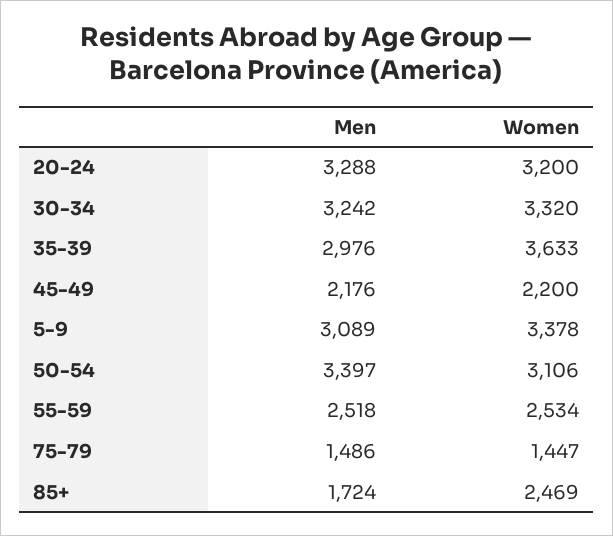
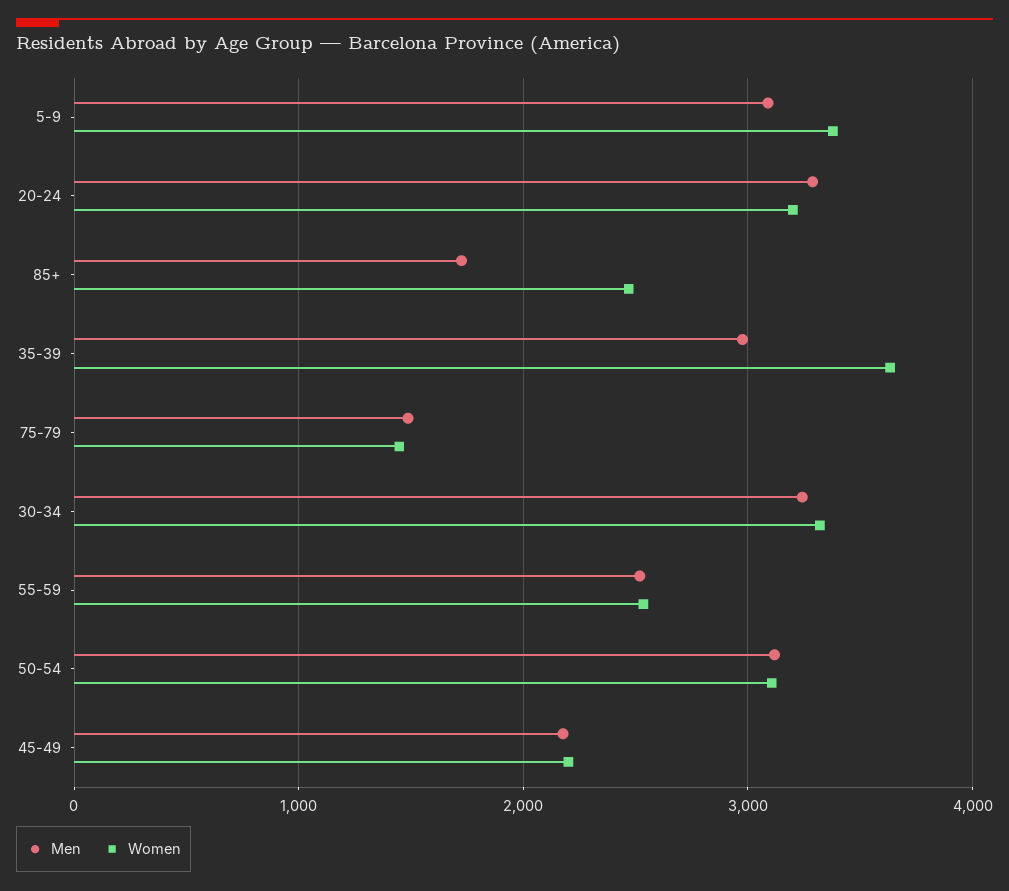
Men, 50-54: 3397 -> 3100

